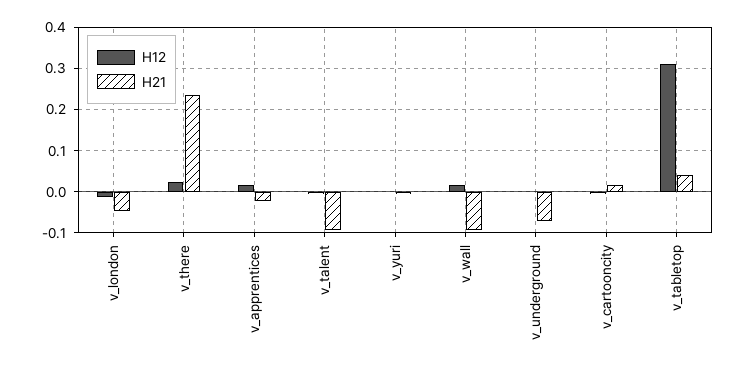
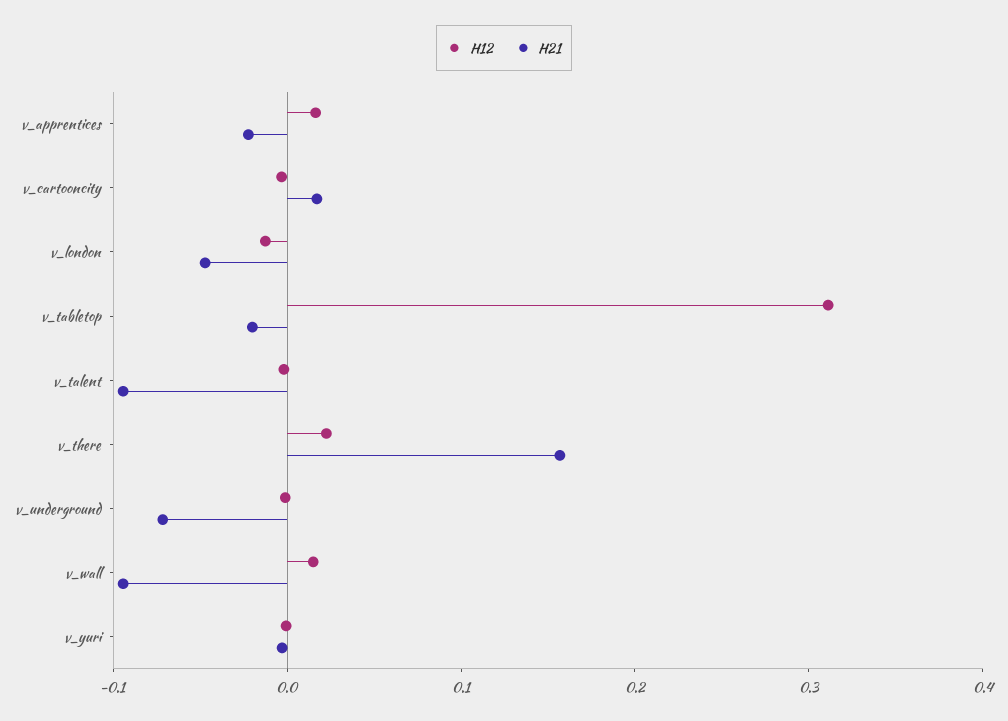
H21, v_there: 0.24 -> 0.16
H21, v_tabletop: 0.04 -> -0.02

